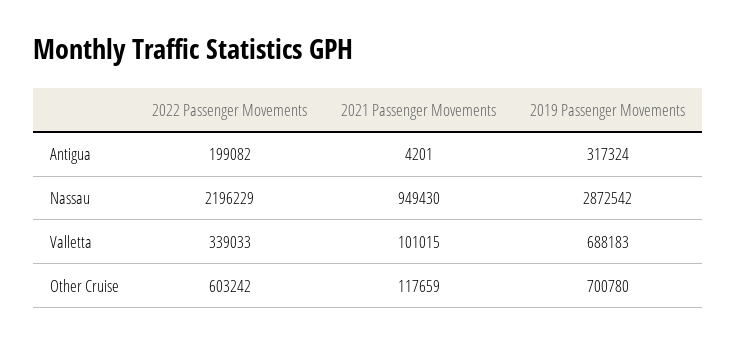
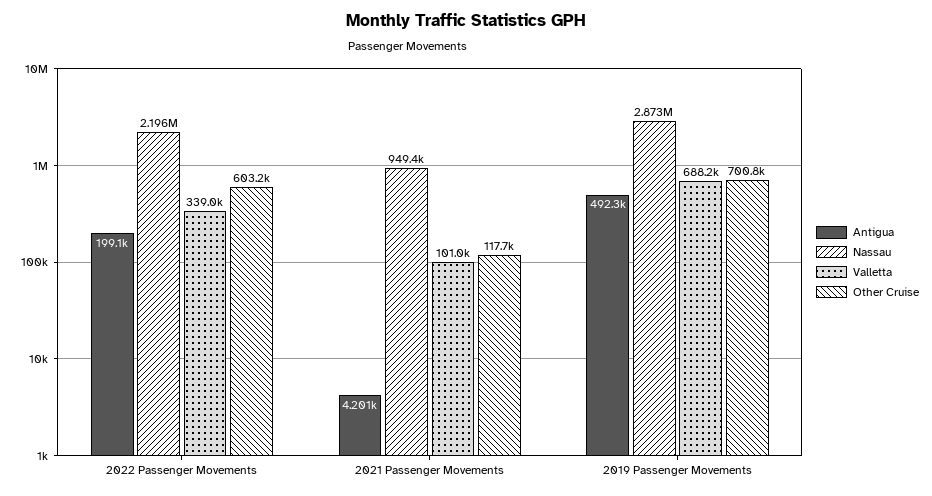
Antigua, 2019 Passenger Movements: 317324 -> 492300

